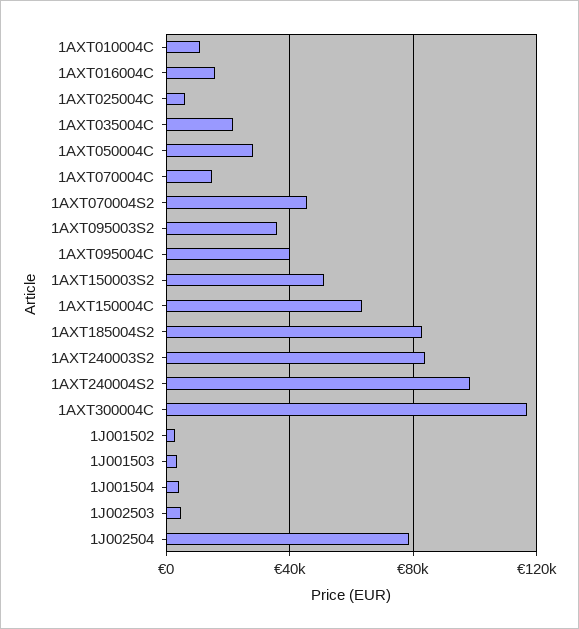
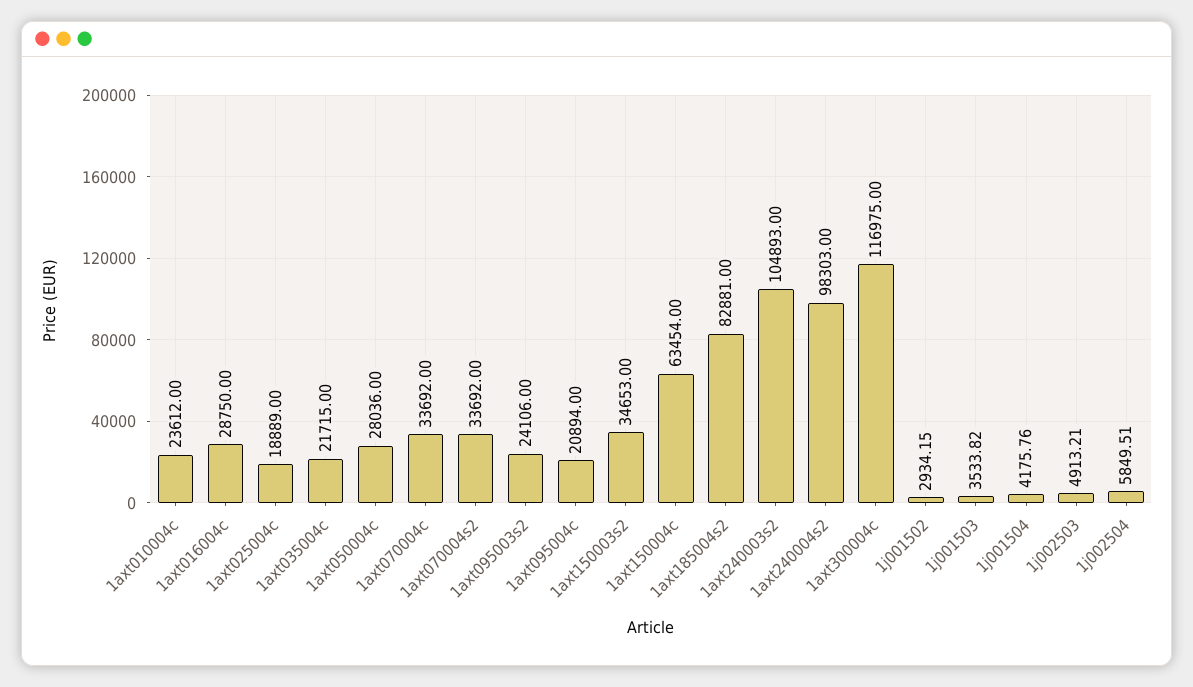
1AXT010004C: 10000 -> 23612
1AXT016004C: 15000 -> 28750
1AXT025004C: 5000 -> 18889
1AXT070004C: 15000 -> 33692
1AXT070004S2: 45000 -> 33692
1AXT095003S2: 35000 -> 24106
1AXT095004C: 40000 -> 20894
1AXT150003S2: 50000 -> 34653
1AXT240003S2: 85000 -> 104893
1J002504: 80000 -> 5849.51

